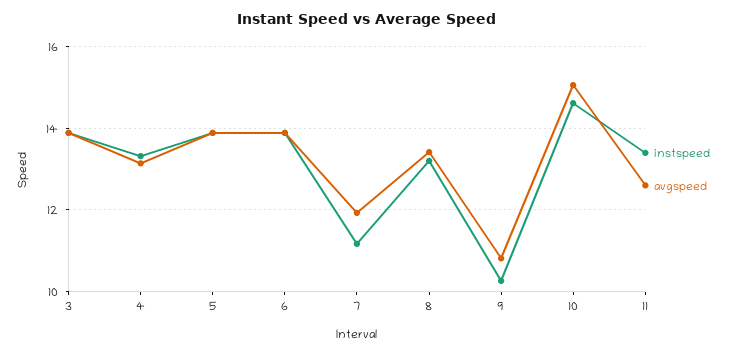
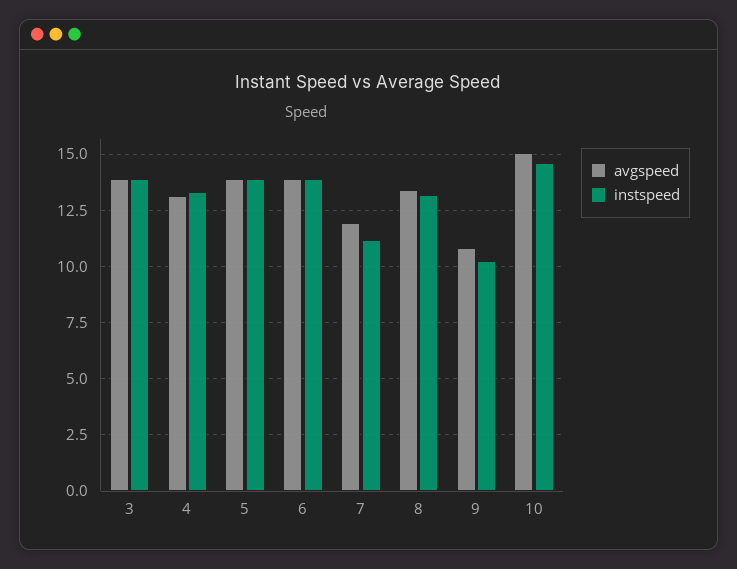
instspeed, 11: 13.4 -> none
avgspeed, 11: 12.6 -> none

